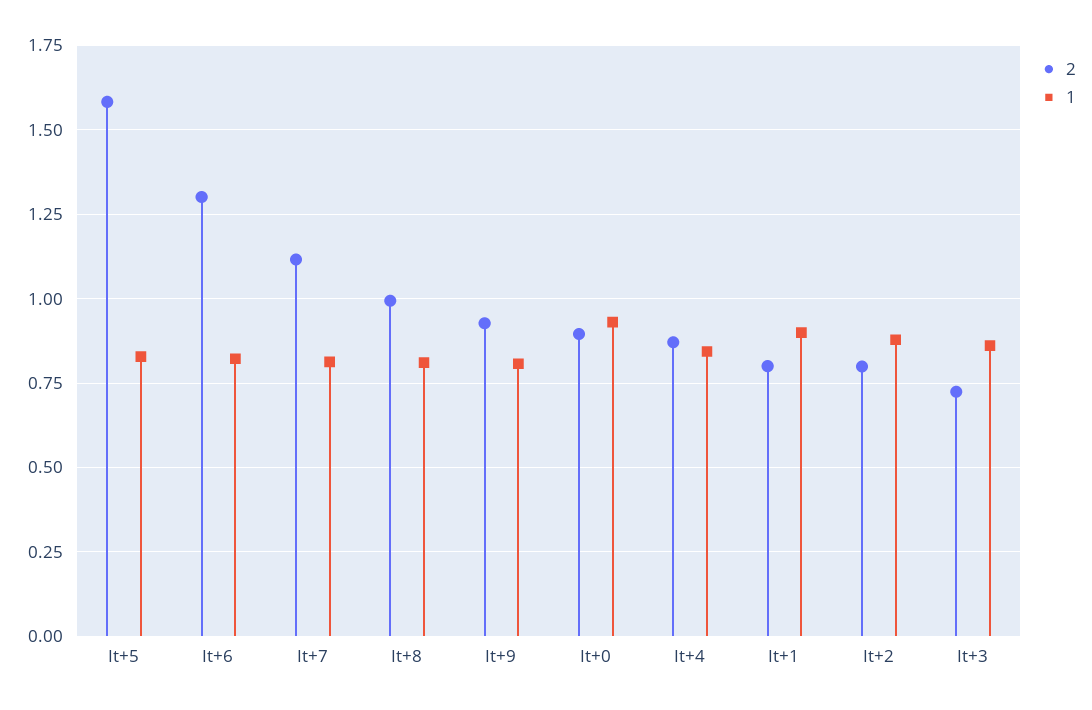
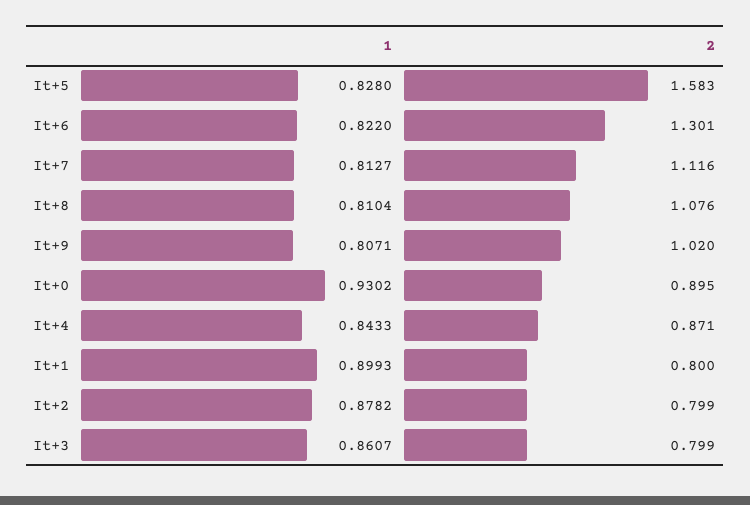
2, It+8: 1 -> 1.076
2, It+9: 0.925 -> 1.02
2, It+3: 0.725 -> 0.799

